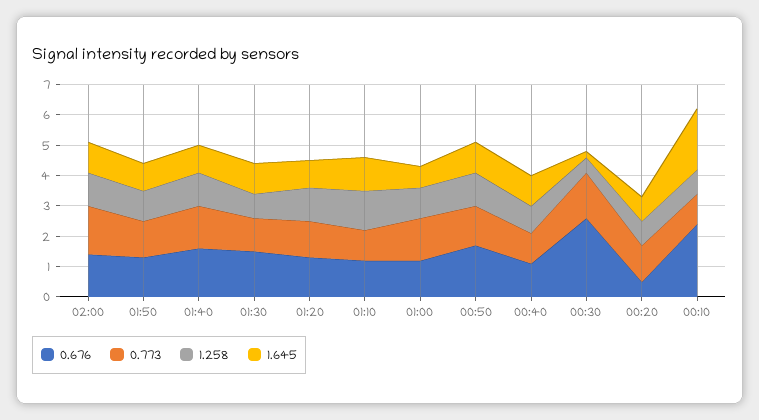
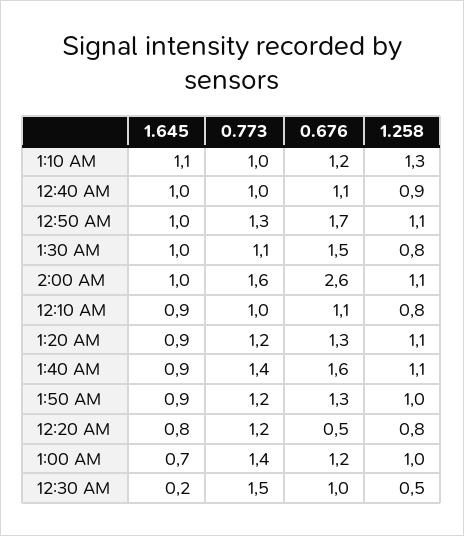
0.676, 02:00: 1.5 -> 2.6
0.676, 00:30: 2.5 -> 1
0.676, 00:10: 2.5 -> 1.1
1.645, 00:10: 2 -> 0.9

